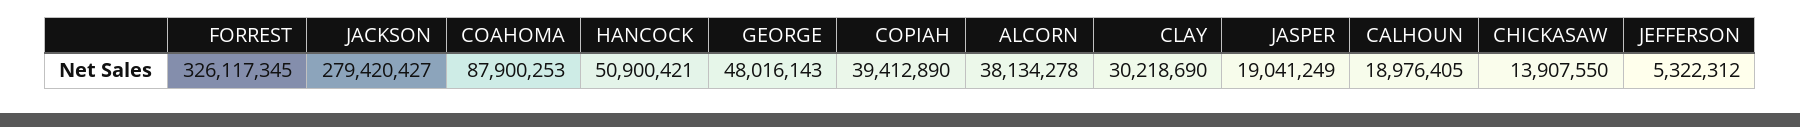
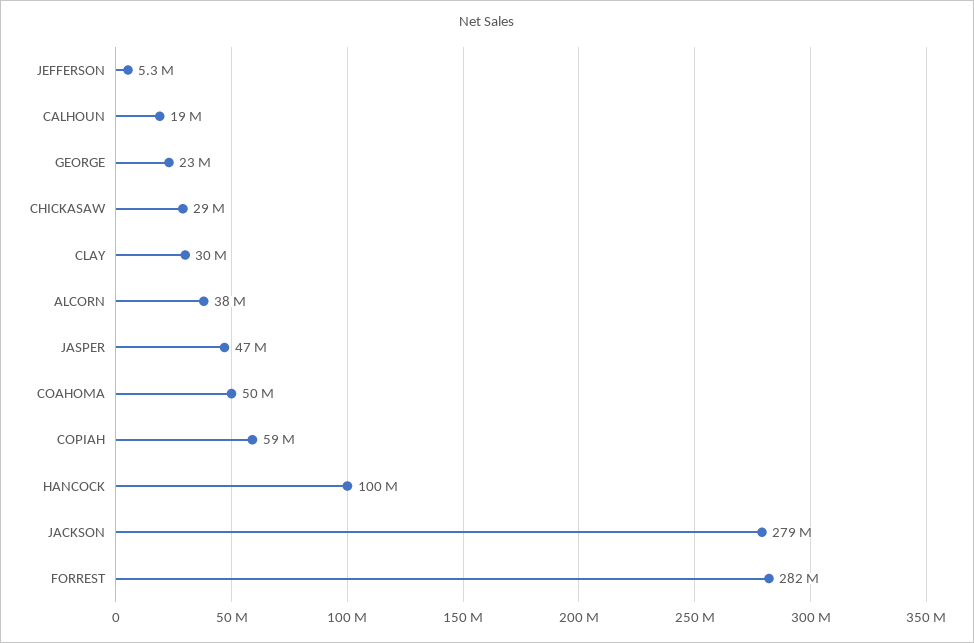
FORREST: 326117345 -> 282000000
COAHOMA: 87900253 -> 50000000
HANCOCK: 50900421 -> 100000000
GEORGE: 48016143 -> 23000000
COPIAH: 39412890 -> 59000000
JASPER: 19041249 -> 47000000
CHICKASAW: 13907550 -> 29000000

